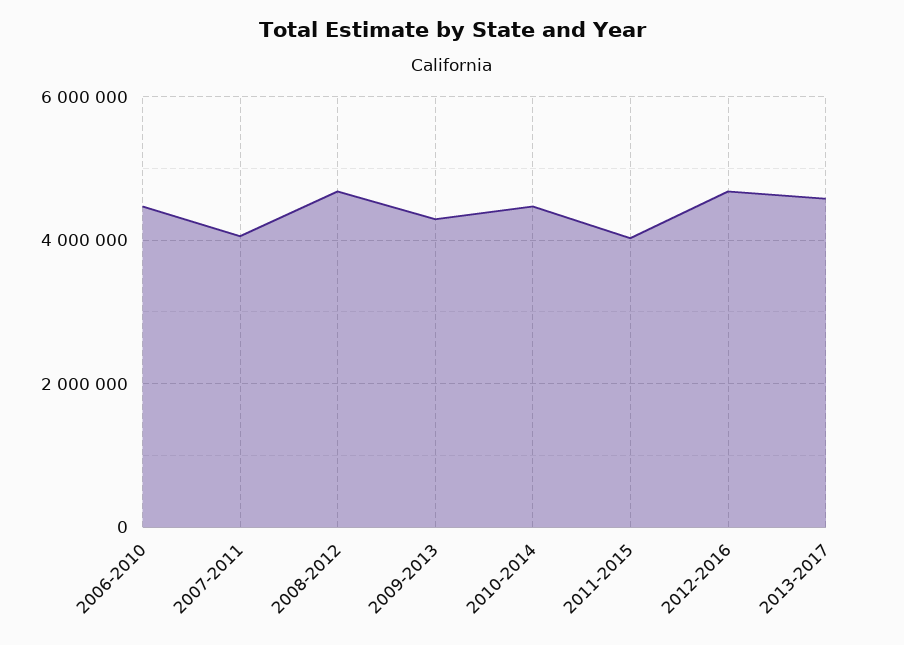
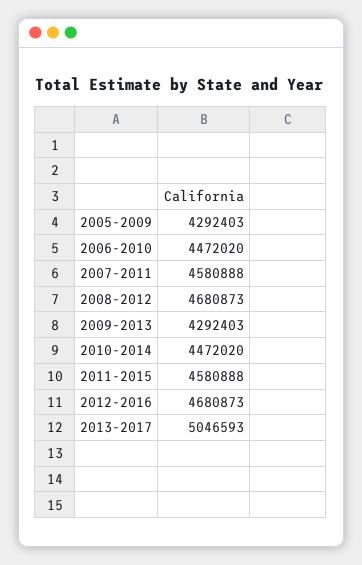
2007-2011: 4000000 -> 4580888
2011-2015: 4000000 -> 4580888
2013-2017: 4600000 -> 5046593
2005-2009: none -> 4292403

